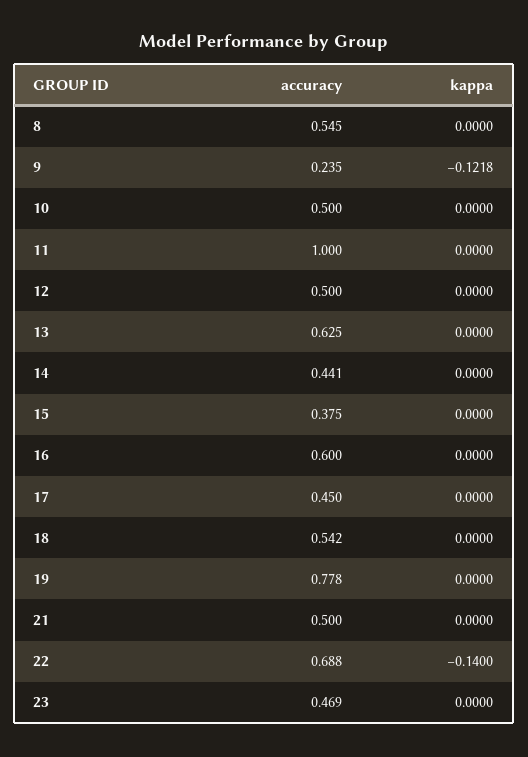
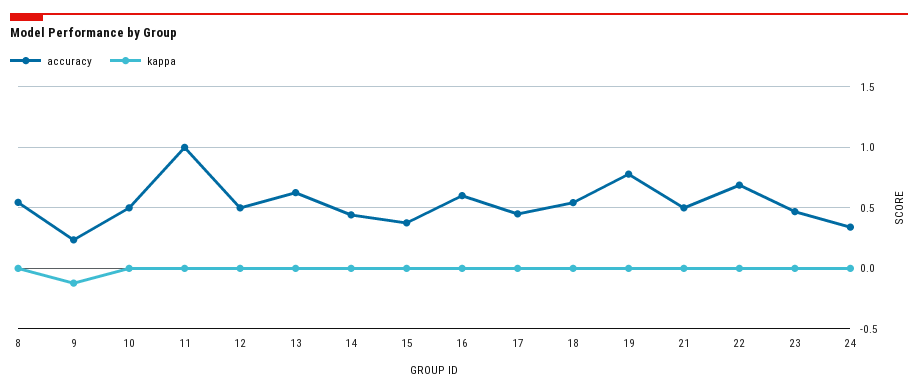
kappa, 22: -0.14 -> 0
accuracy, 24: none -> 0.35
kappa, 24: none -> 0

